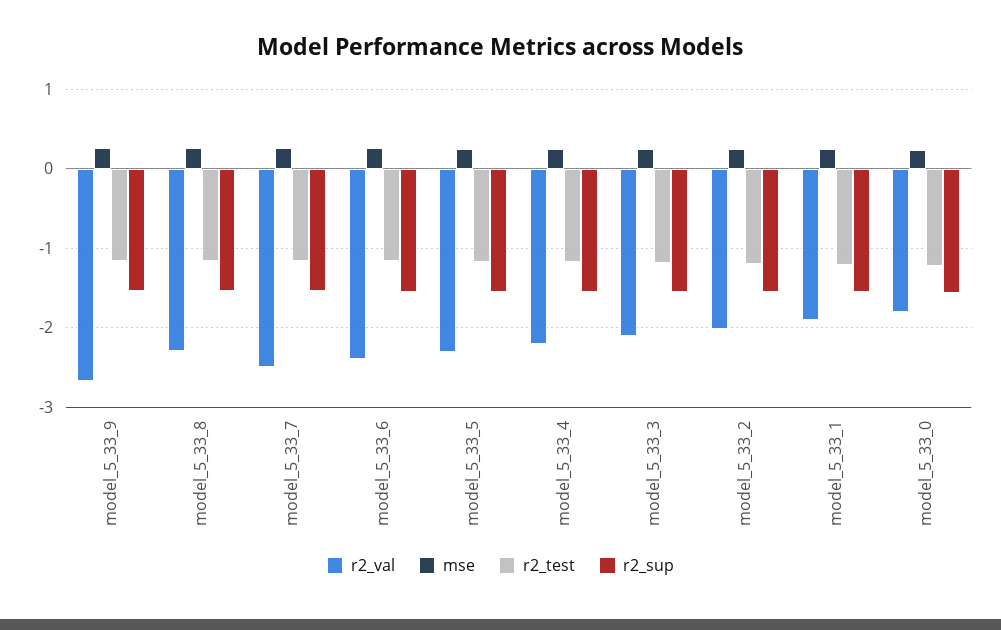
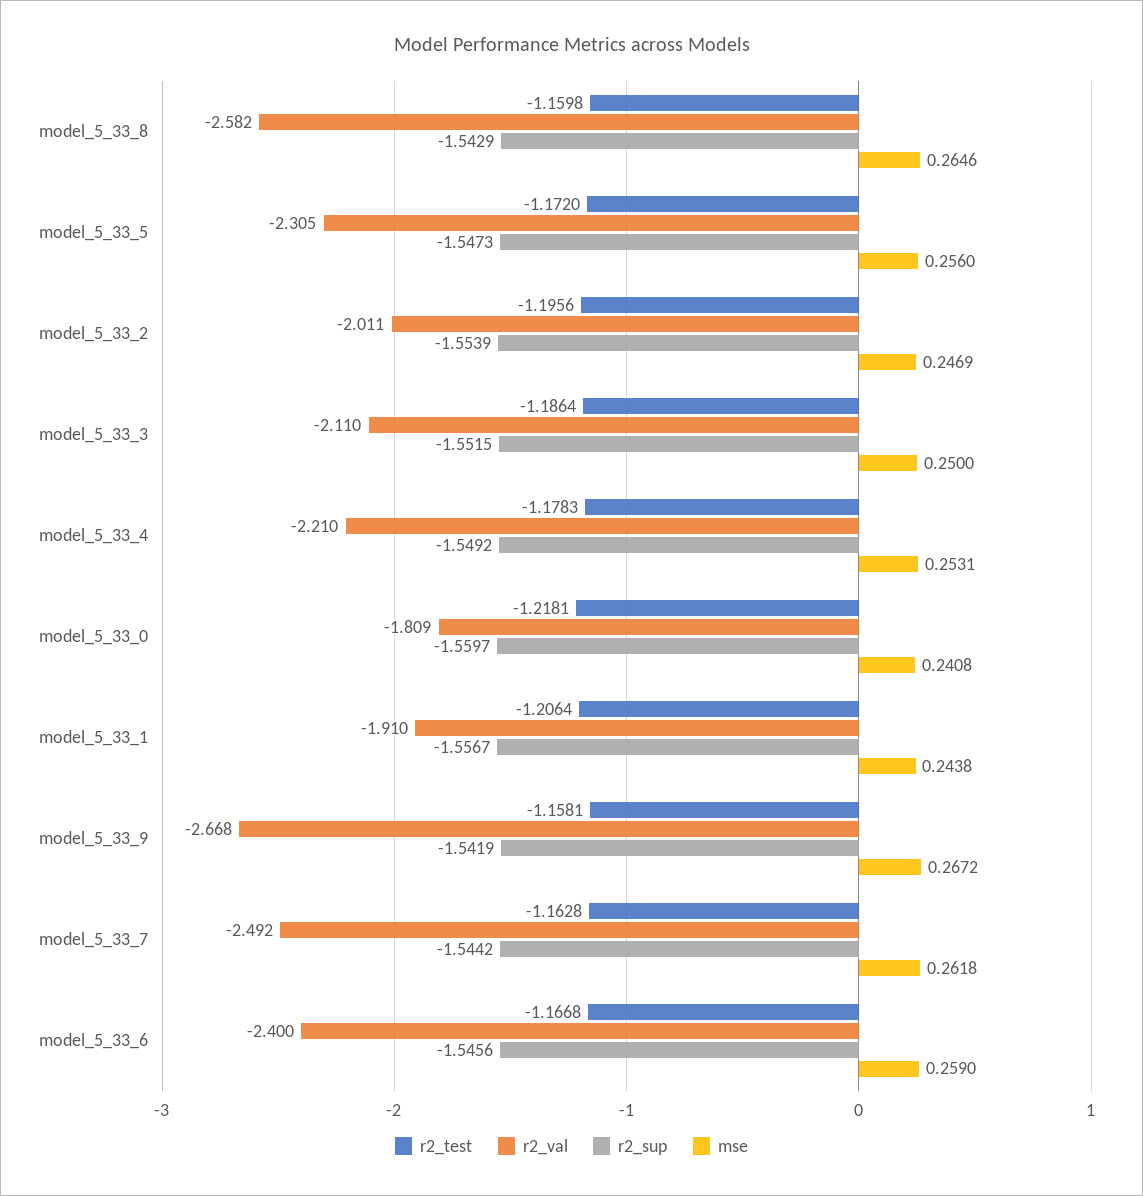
r2_val, model_5_33_8: -2.3 -> -2.582

